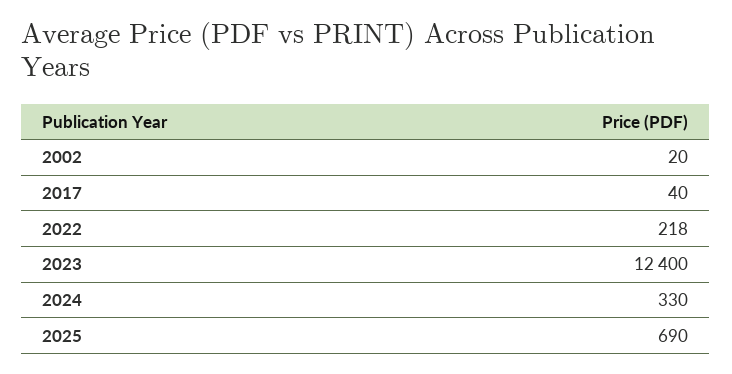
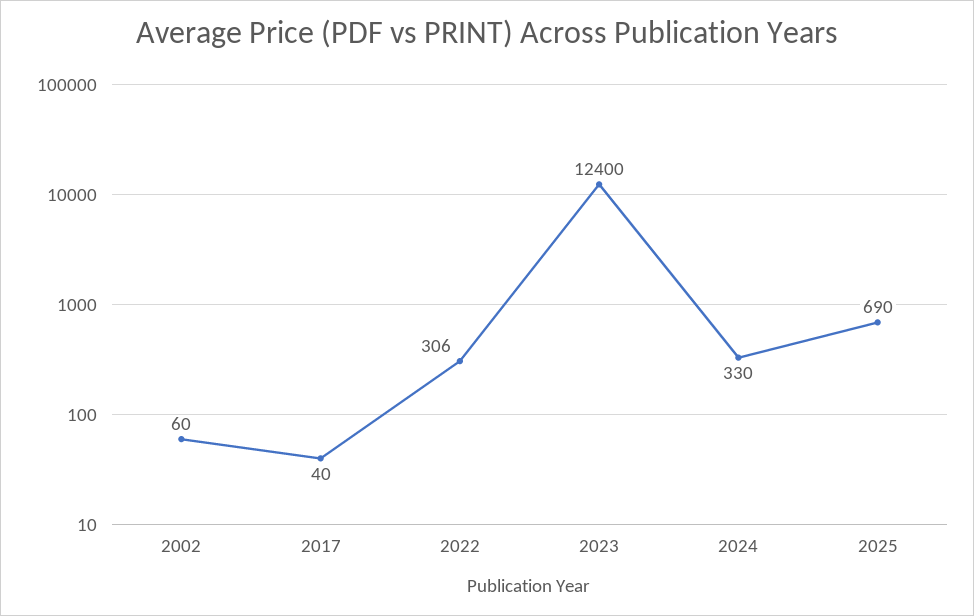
2002: 20 -> 60
2022: 218 -> 306

